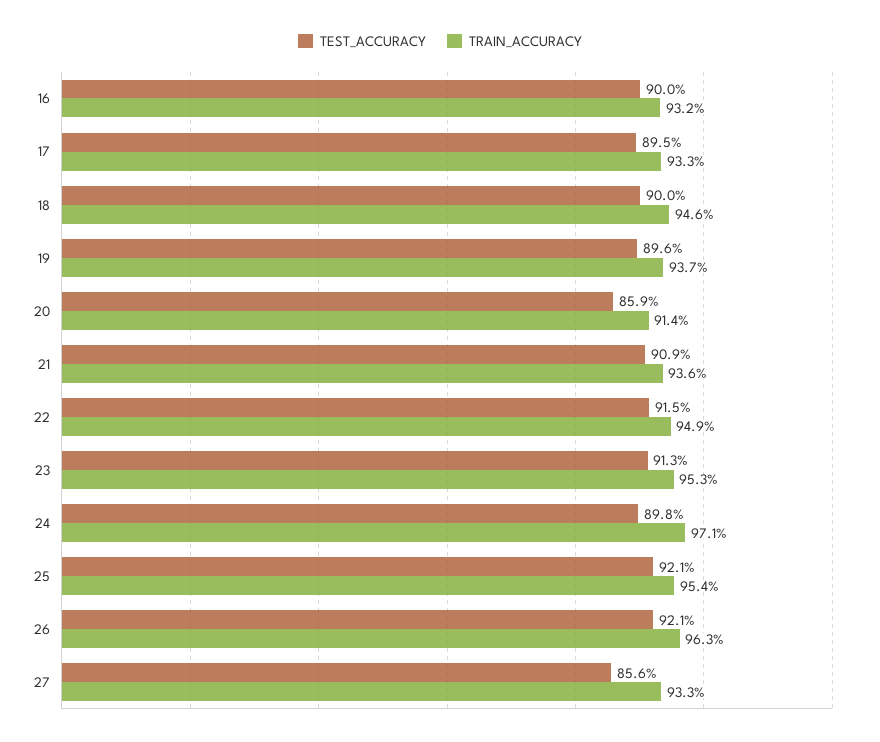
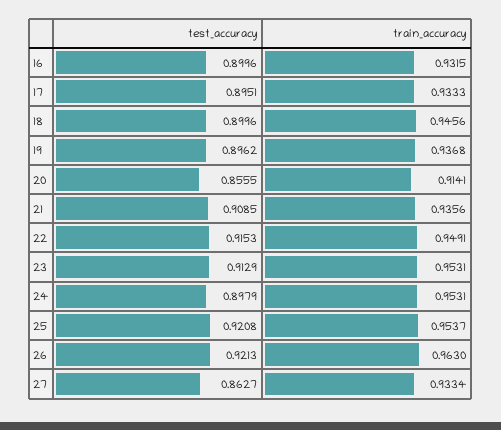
TEST_ACCURACY, 20: 0.859 -> 0.8555
TRAIN_ACCURACY, 24: 0.971 -> 0.9531
TEST_ACCURACY, 27: 0.856 -> 0.8627

